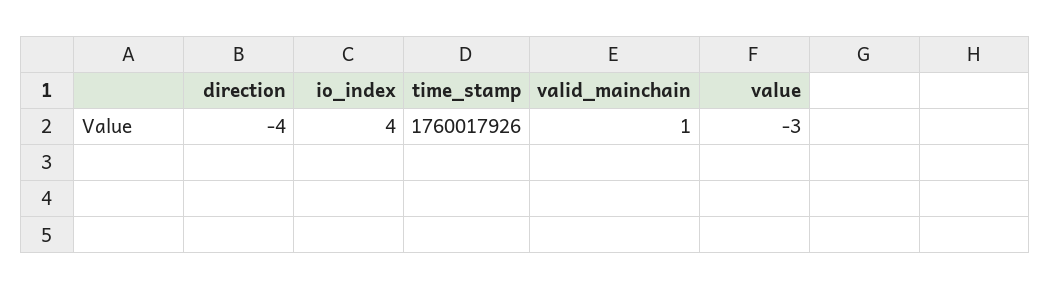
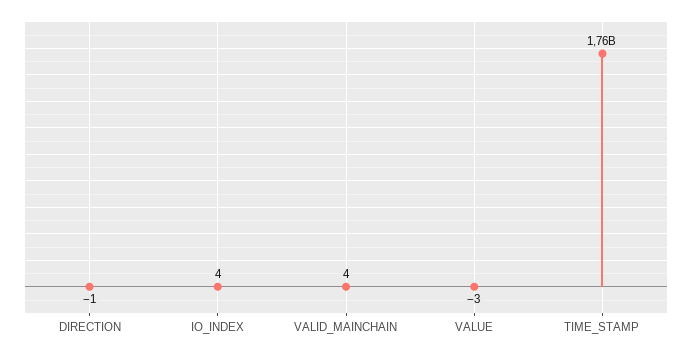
direction: -4 -> -1
valid_mainchain: 1 -> 4

